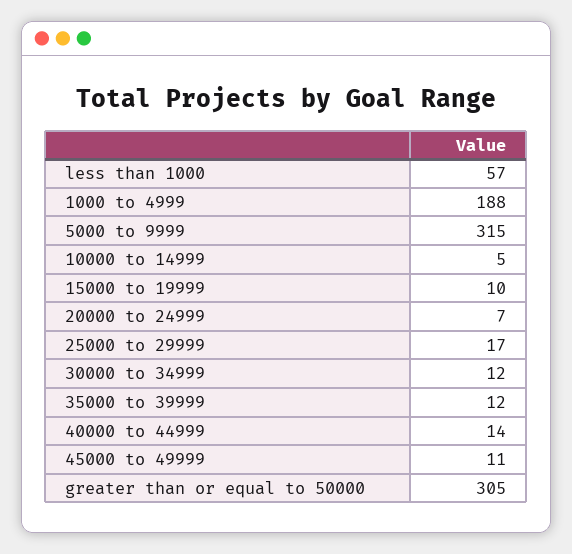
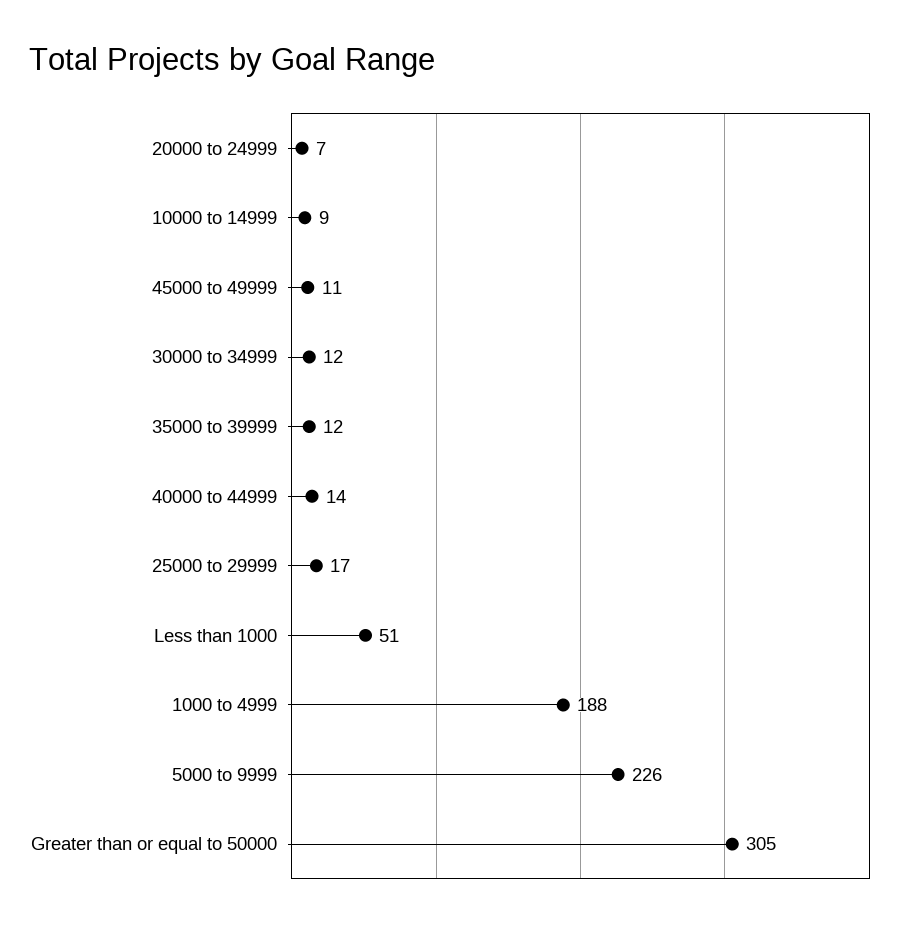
less than 1000: 57 -> 51
5000 to 9999: 315 -> 226
10000 to 14999: 5 -> 9
15000 to 19999: 10 -> none

